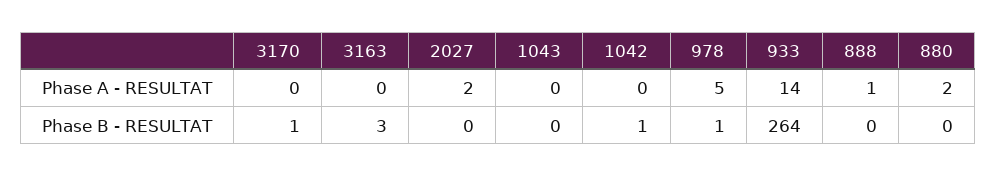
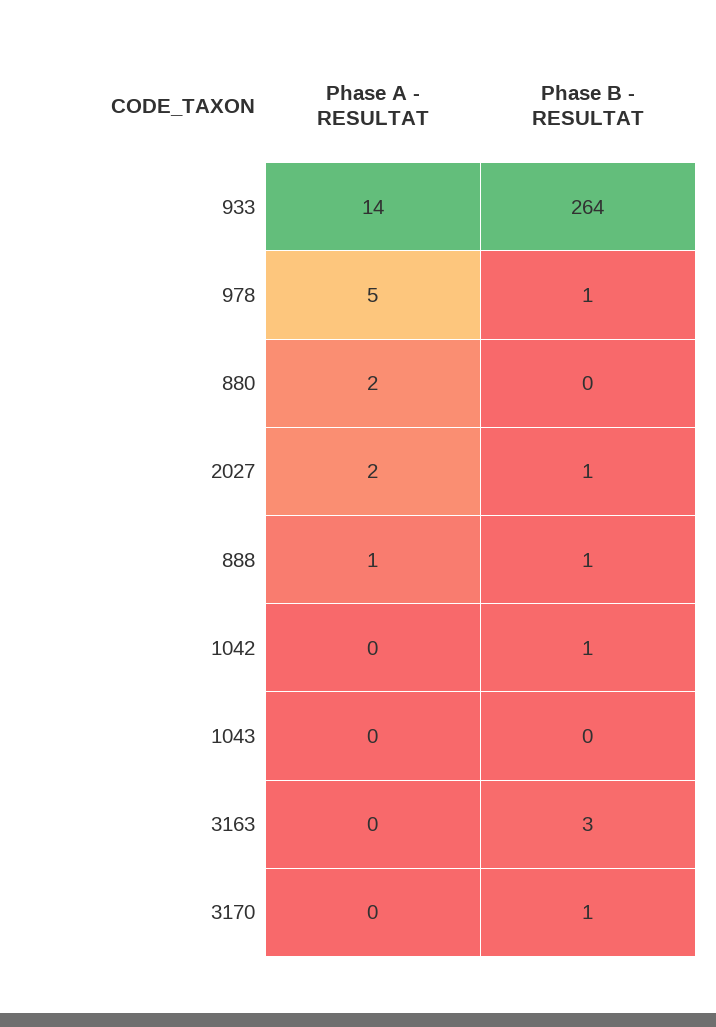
2027, Phase B - RESULTAT: 0 -> 1
888, Phase B - RESULTAT: 0 -> 1

